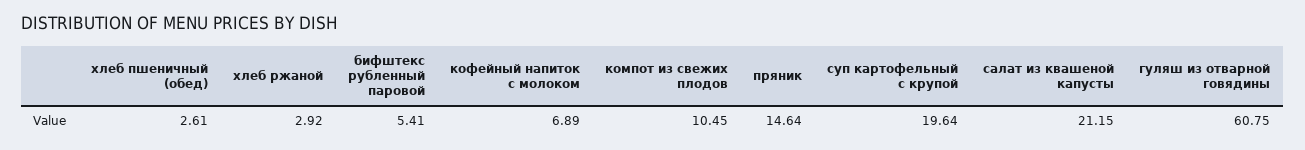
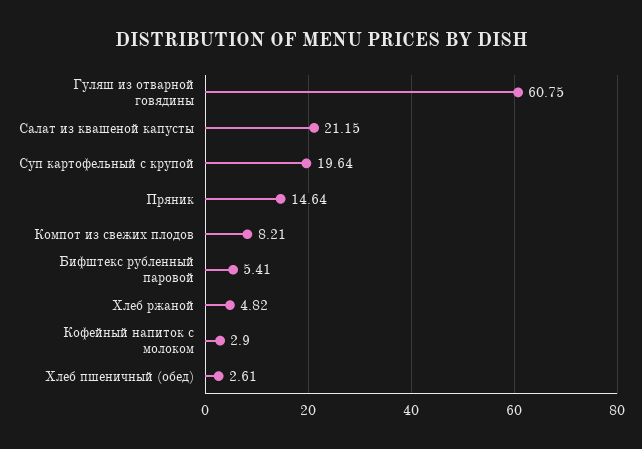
хлеб ржаной: 2.92 -> 4.82
кофейный напиток с молоком: 6.89 -> 2.9
компот из свежих плодов: 10.45 -> 8.21

